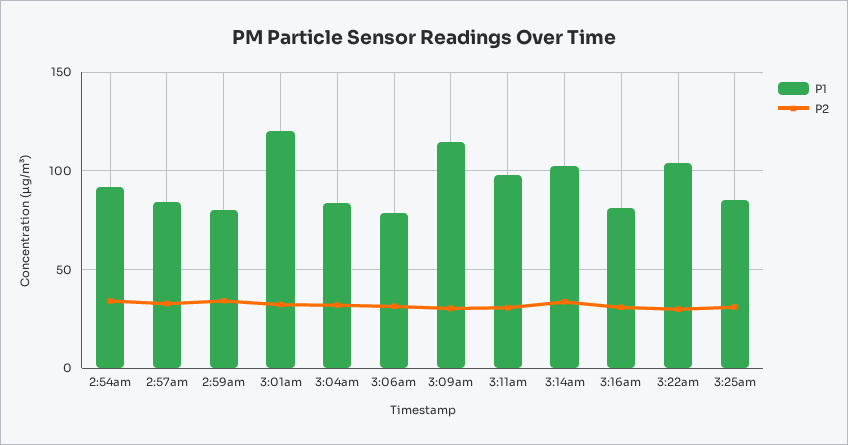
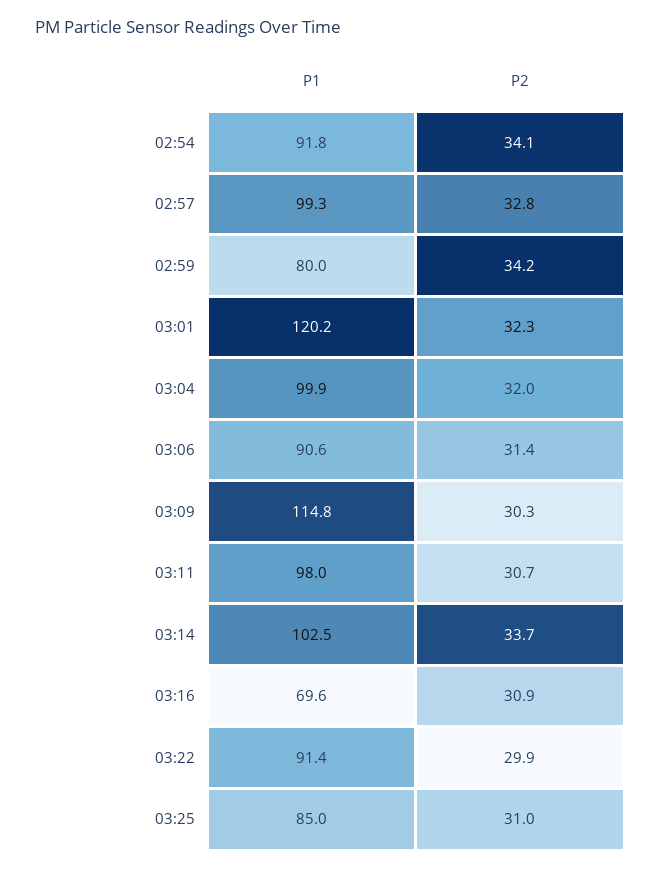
P1, 2:57am: 85 -> 99.3
P1, 3:04am: 85 -> 99.9
P1, 3:06am: 80 -> 90.6
P1, 3:16am: 80 -> 69.6
P1, 3:22am: 105 -> 91.4

